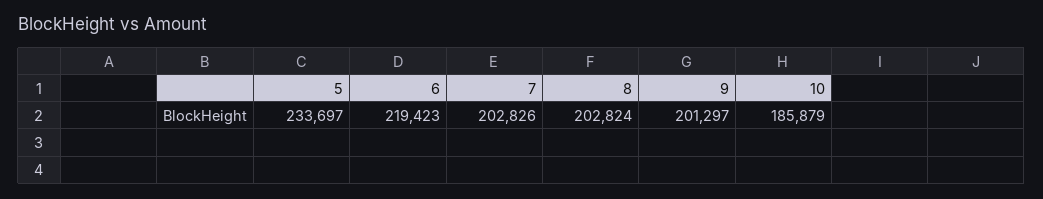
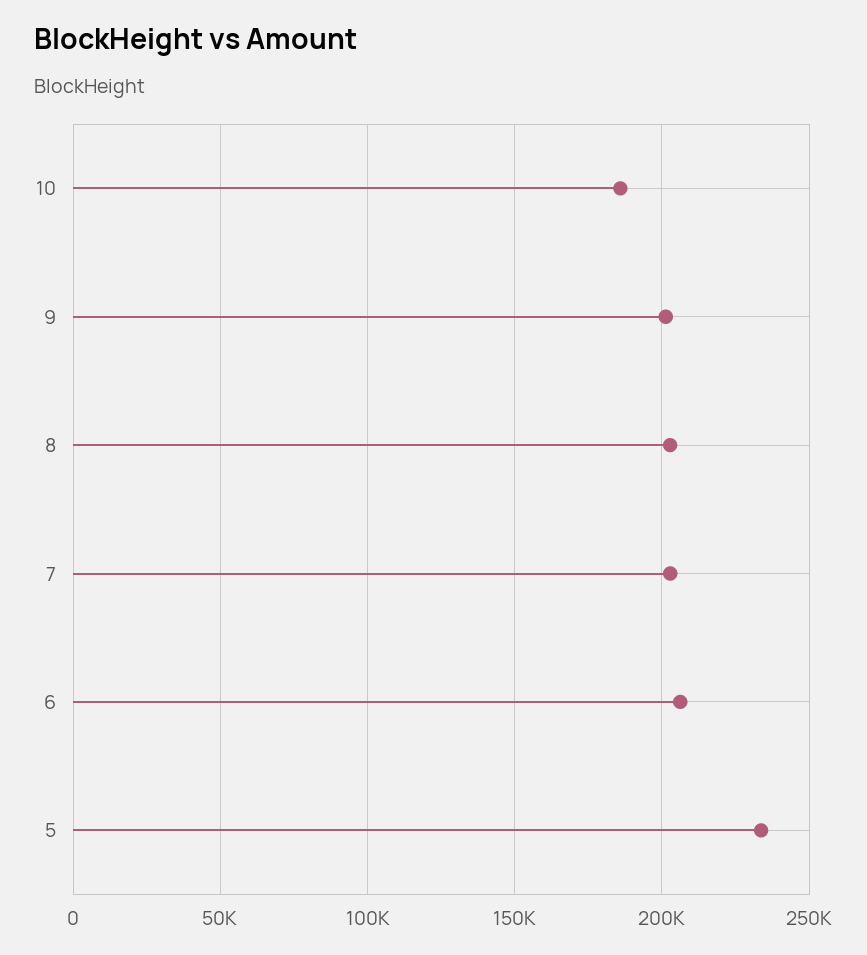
6: 219423 -> 205000

